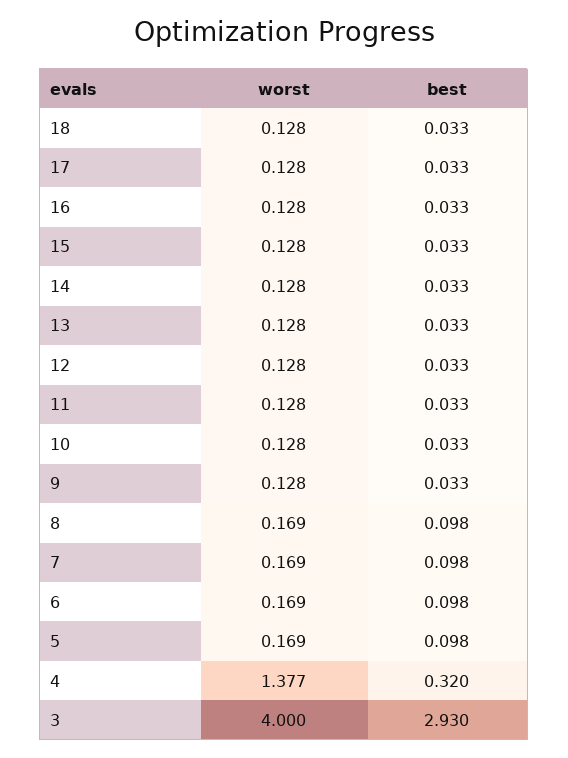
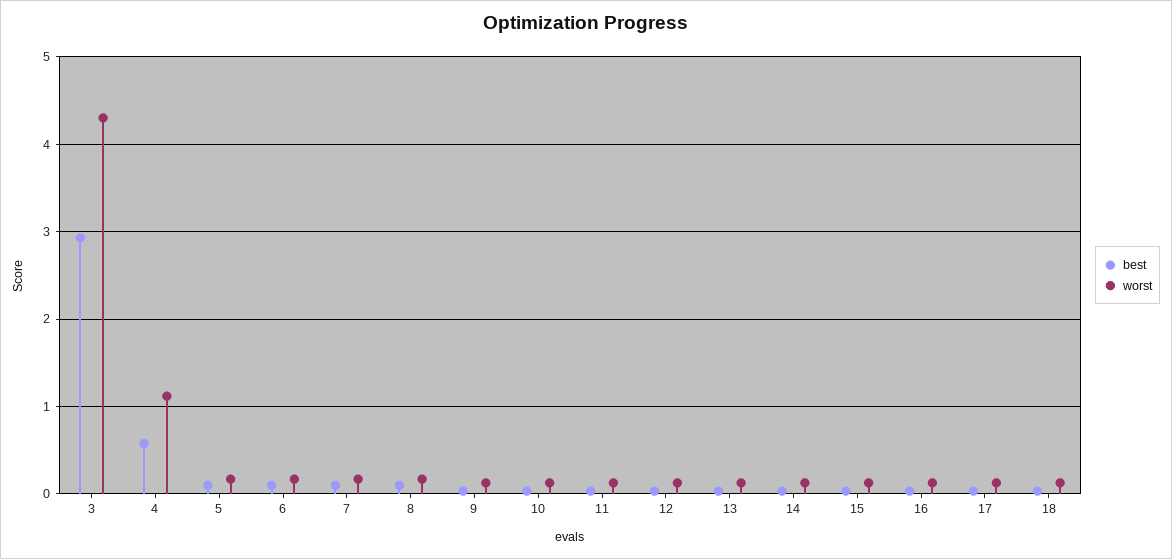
worst, 4: 1.377 -> 1.1
best, 4: 0.32 -> 0.6
worst, 3: 4 -> 4.3

